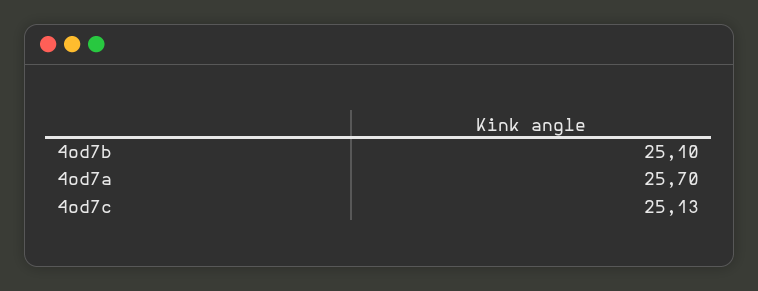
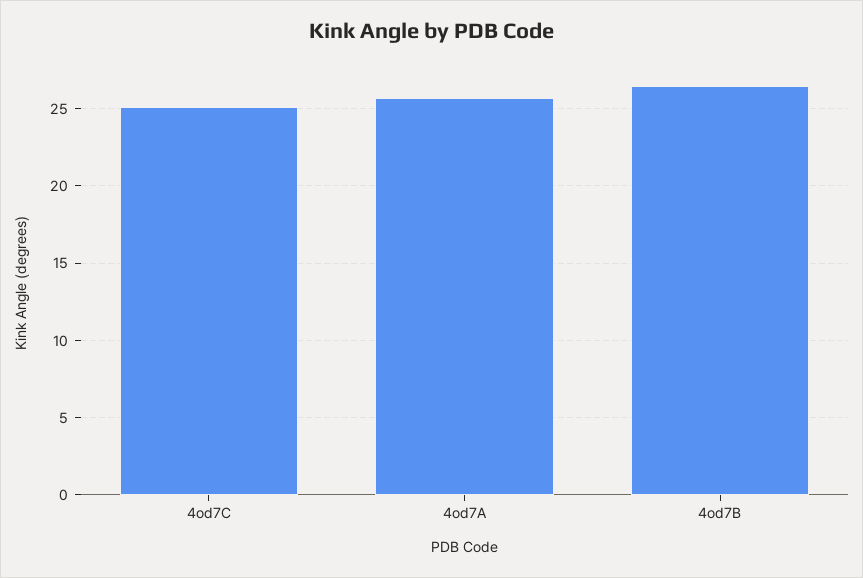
4od7b: 25.1 -> 26.5

